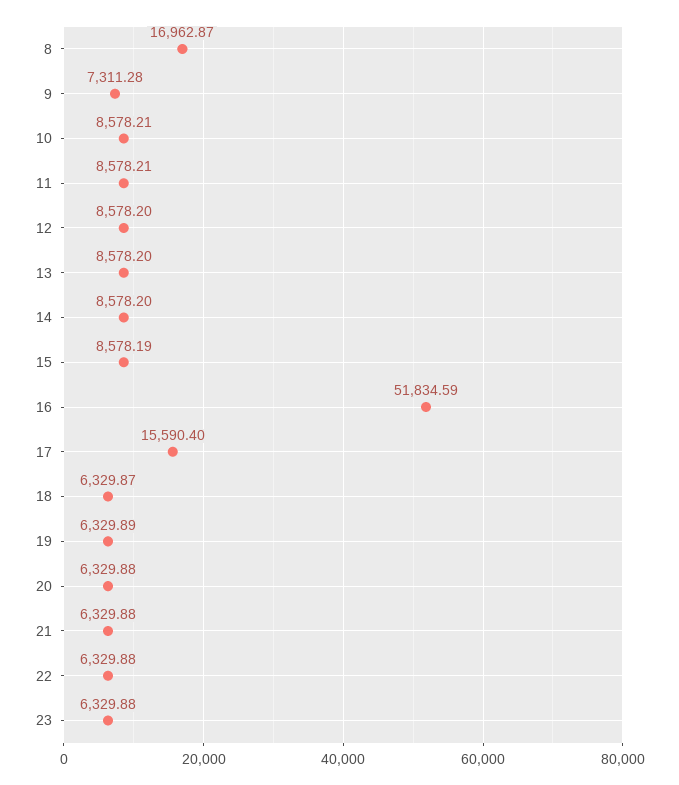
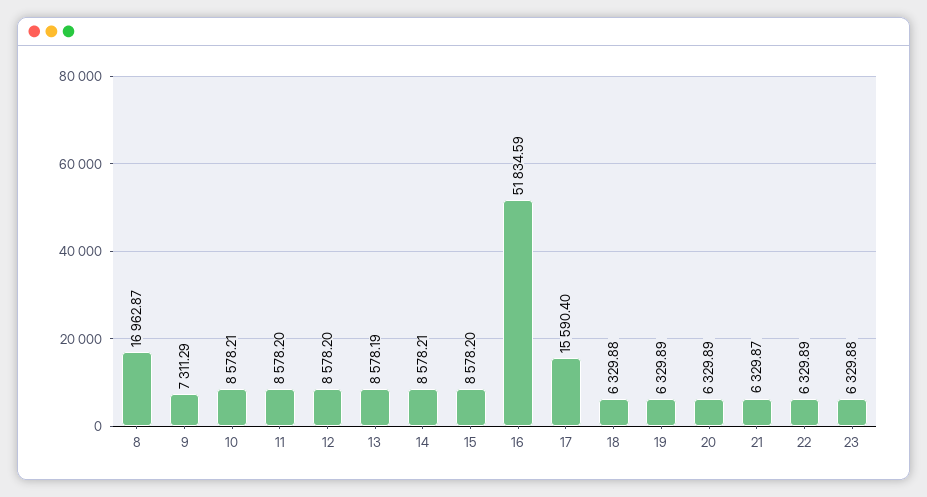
9: 7311.28 -> 7311.29
11: 8578.21 -> 8578.2
13: 8578.2 -> 8578.19
14: 8578.2 -> 8578.21
15: 8578.19 -> 8578.2
18: 6329.87 -> 6329.88
20: 6329.88 -> 6329.89
21: 6329.88 -> 6329.87
22: 6329.88 -> 6329.89

